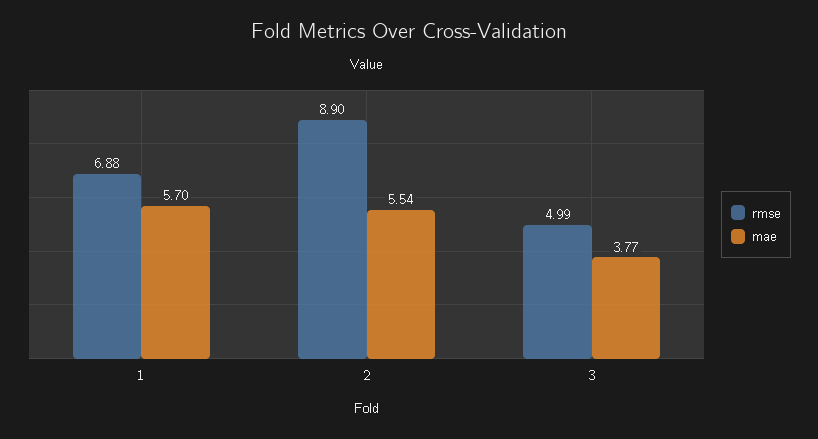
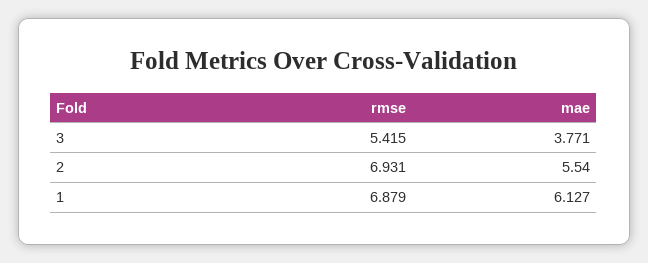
mae, 1: 5.7 -> 6.127
rmse, 2: 8.9 -> 6.931
rmse, 3: 4.99 -> 5.415

